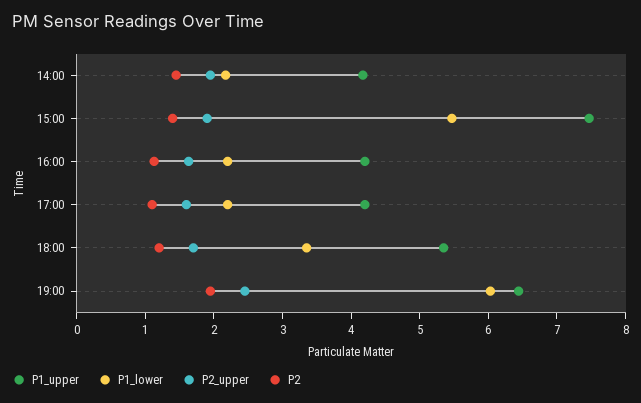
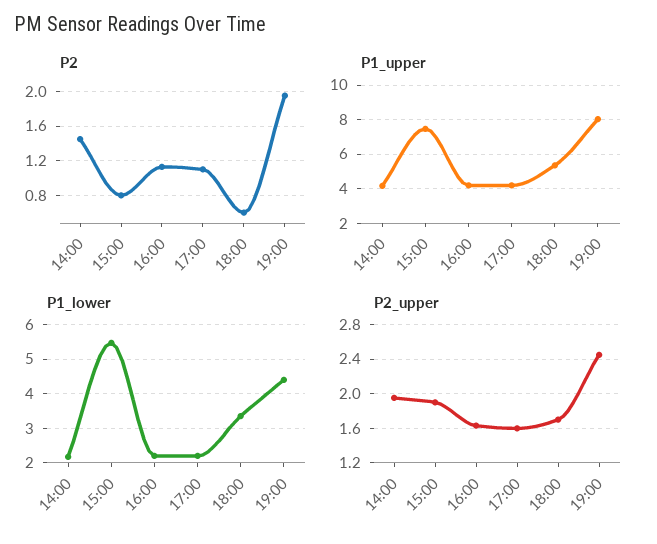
P2, 15:00: 1.4 -> 0.8
P2, 18:00: 1.2 -> 0.6
P1_upper, 19:00: 6.4 -> 8
P1_lower, 19:00: 6 -> 4.4

